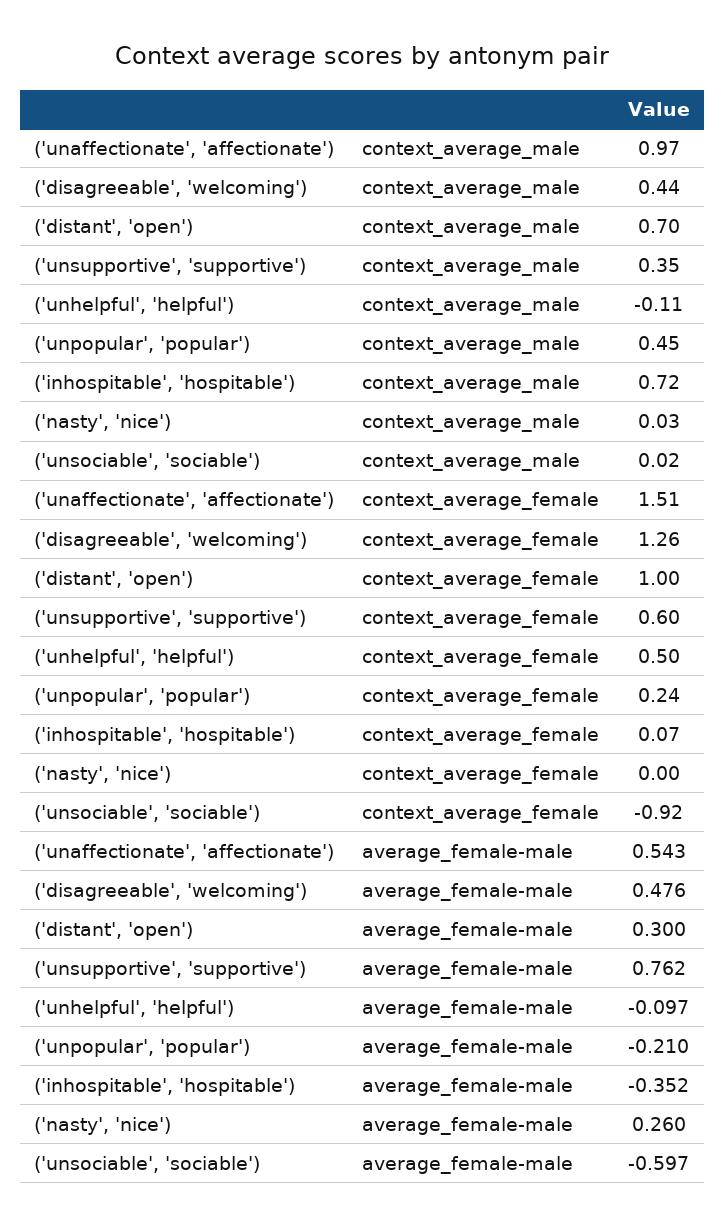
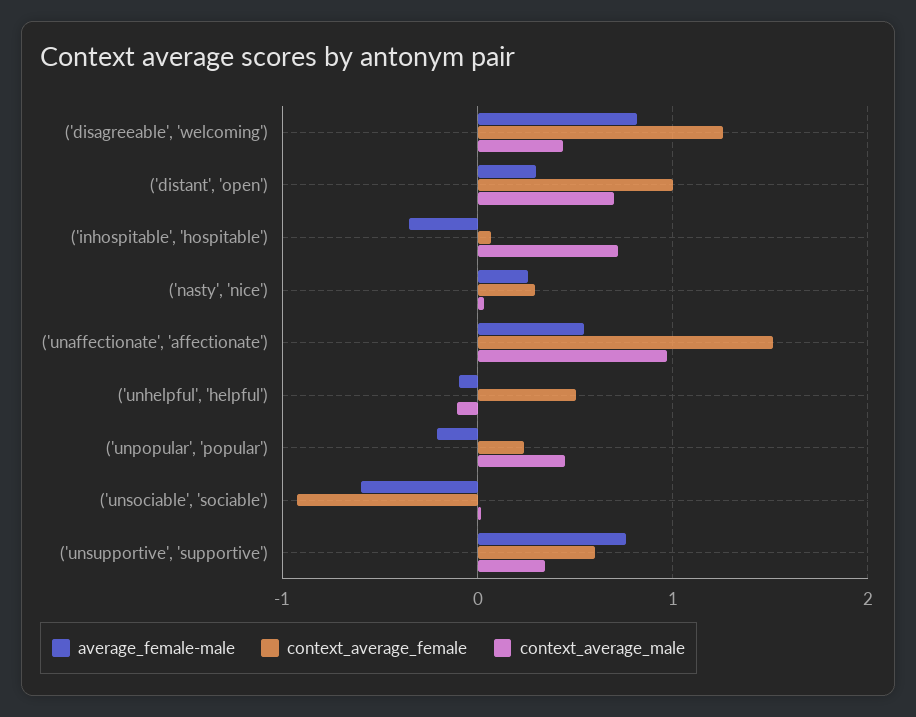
context_average_female, ('nasty', 'nice'): 0 -> 0.3
average_female-male, ('disagreeable', 'welcoming'): 0.476 -> 0.8

